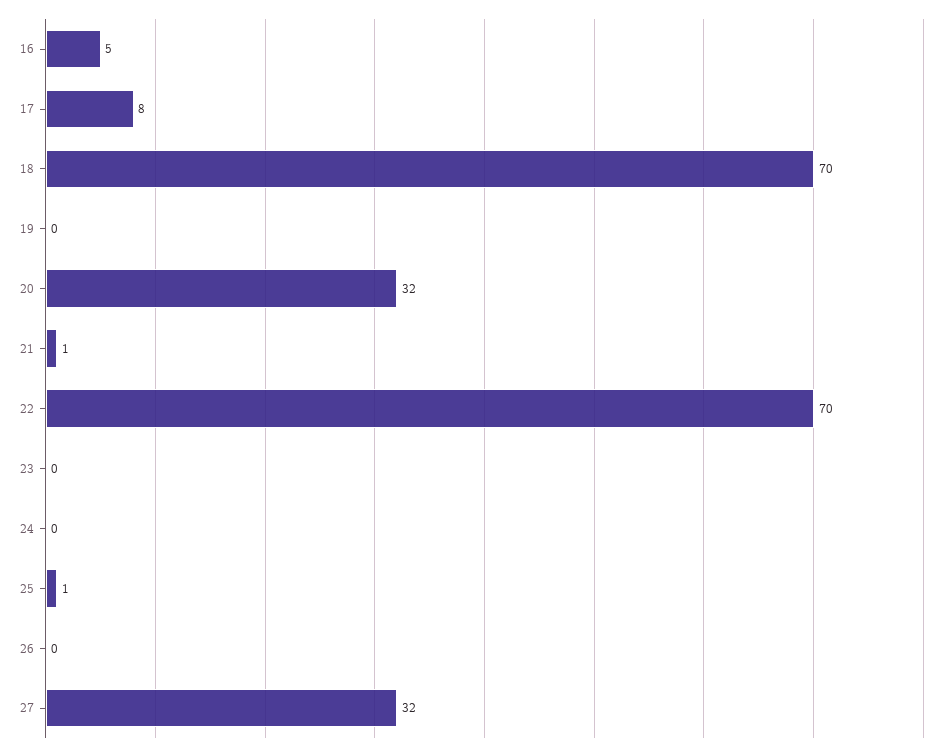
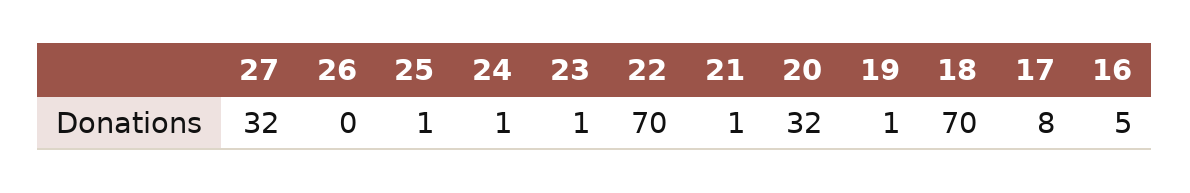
19: 0 -> 1
23: 0 -> 1
24: 0 -> 1

